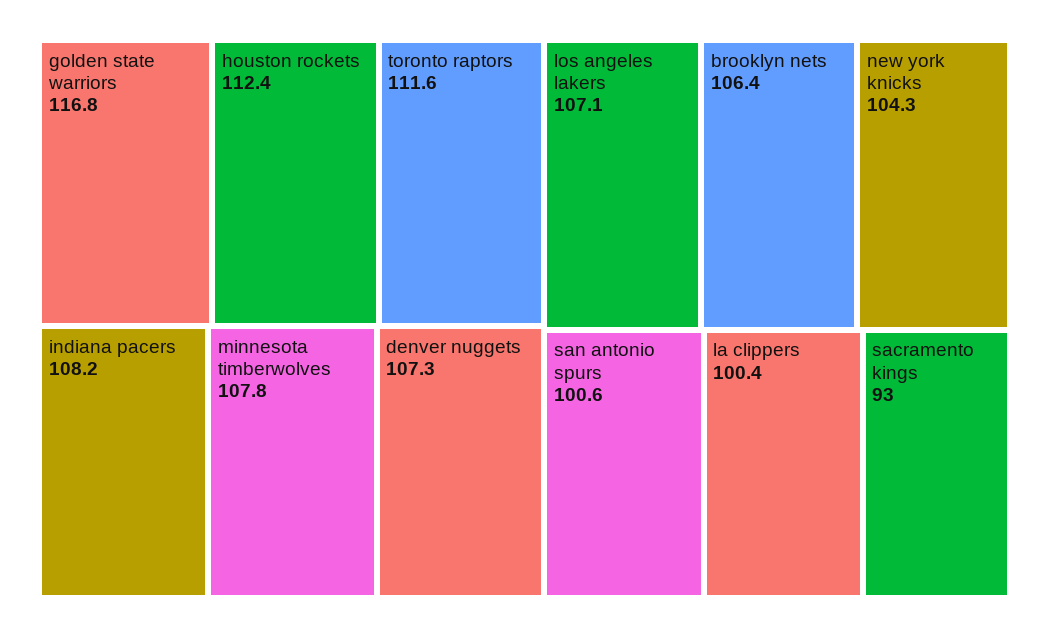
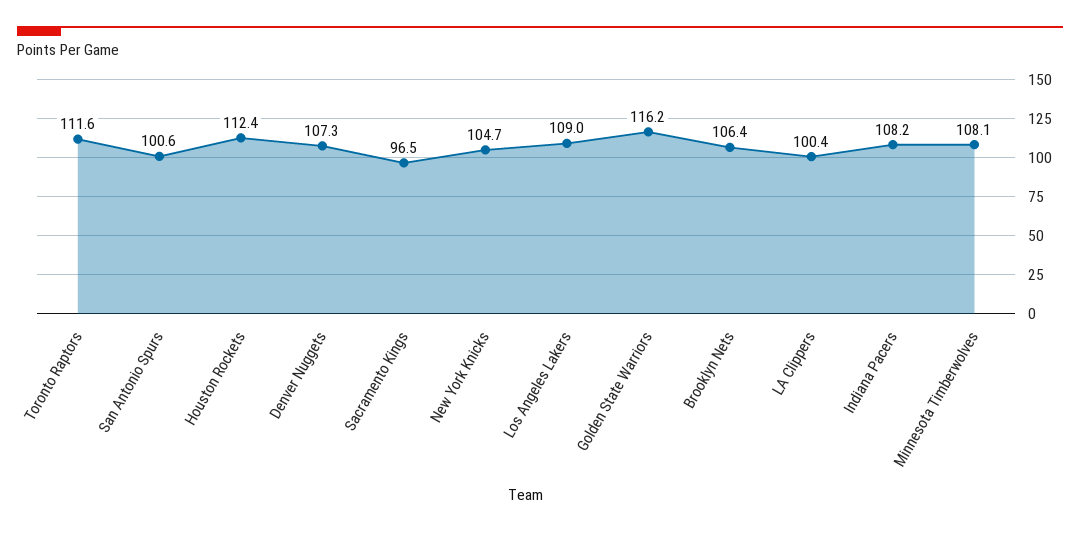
golden state warriors: 116.8 -> 116.2
minnesota timberwolves: 107.8 -> 108.1
los angeles lakers: 107.1 -> 109
new york knicks: 104.3 -> 104.7
sacramento kings: 93 -> 96.5

